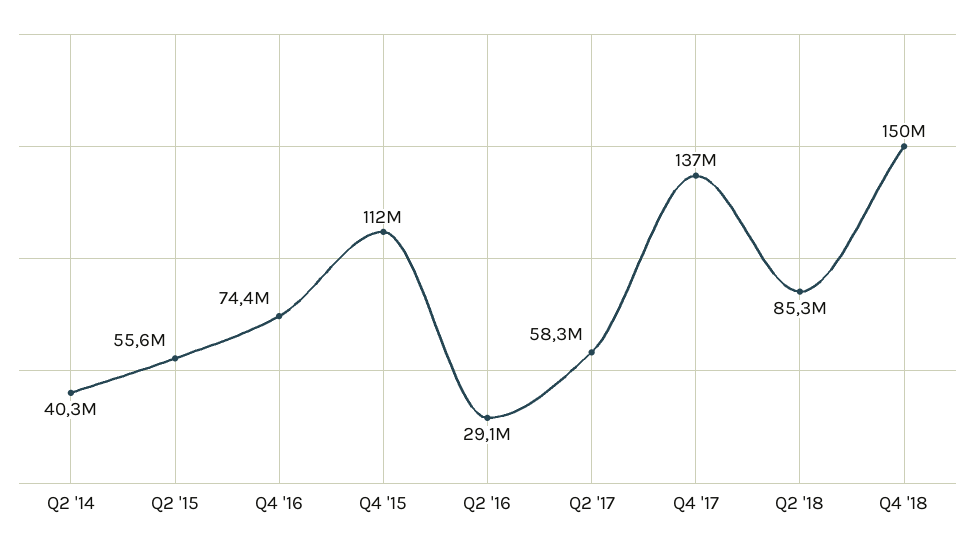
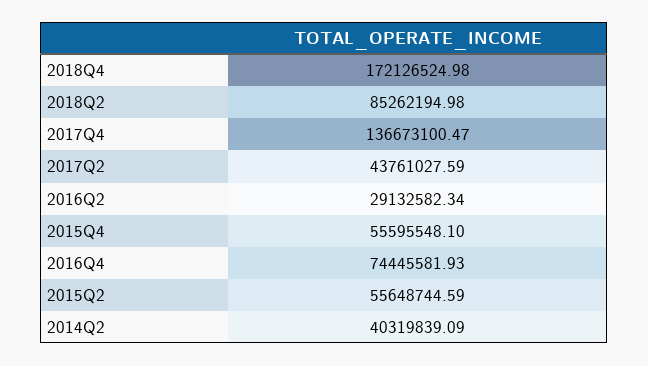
Q4 '15: 112000000 -> 55595548.1
Q2 '17: 58300000 -> 43761027.59
Q4 '18: 150000000 -> 172126524.98

